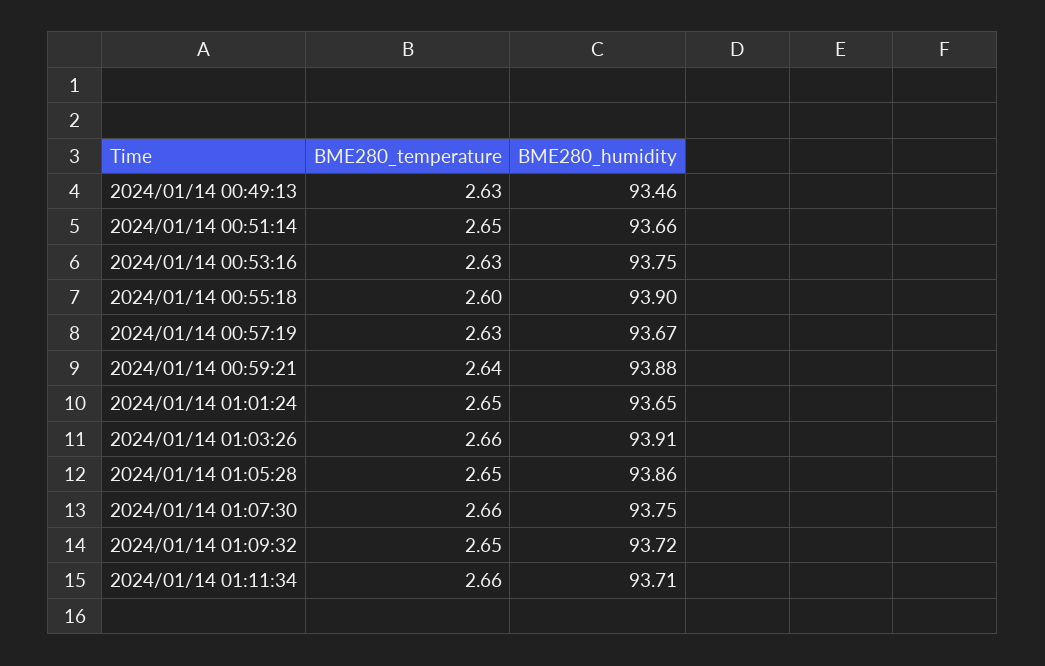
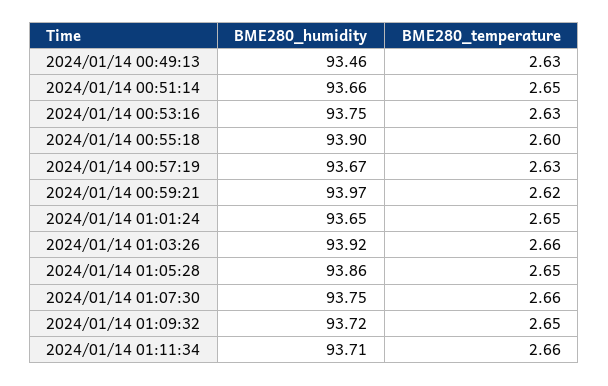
BME280_temperature, 2024/01/14 00:59:21: 2.64 -> 2.62
BME280_humidity, 2024/01/14 00:59:21: 93.88 -> 93.97
BME280_humidity, 2024/01/14 01:03:26: 93.91 -> 93.92

